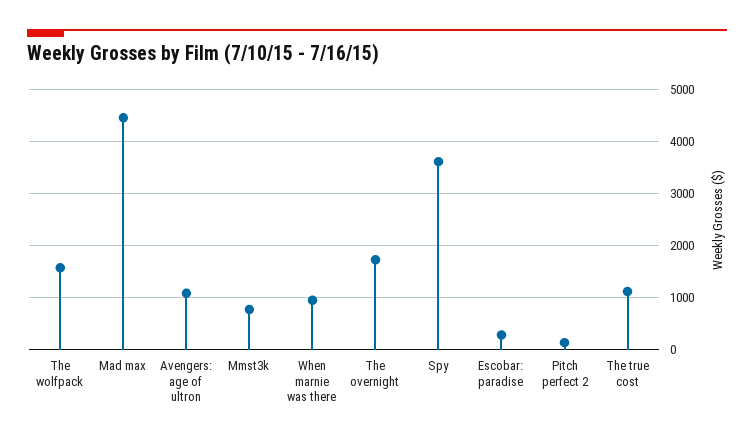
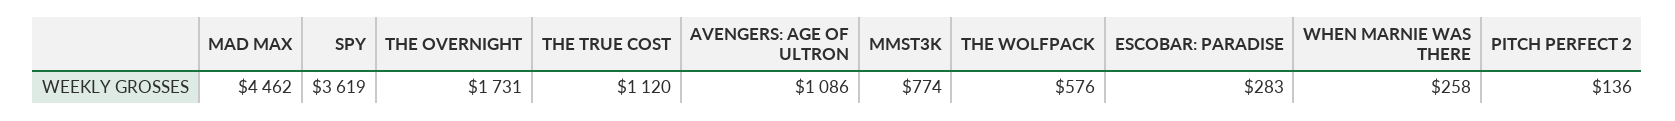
The wolfpack: 1600 -> 576
When marnie was there: 1000 -> 258

